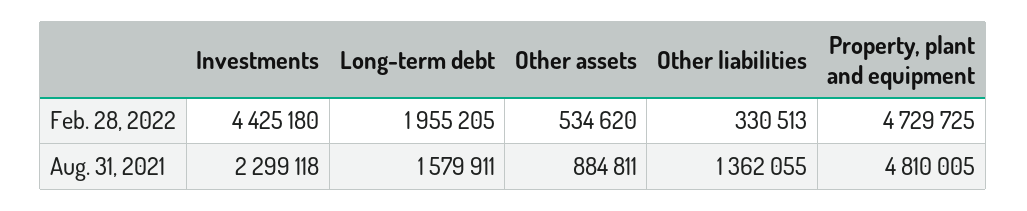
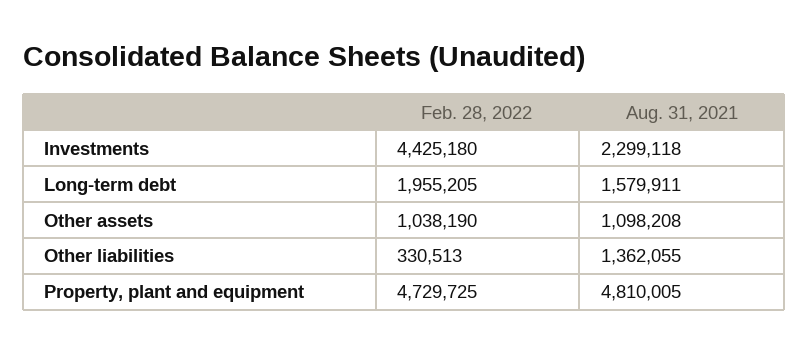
Other assets, Feb. 28, 2022: 534620 -> 1038190
Other assets, Aug. 31, 2021: 884811 -> 1098208

